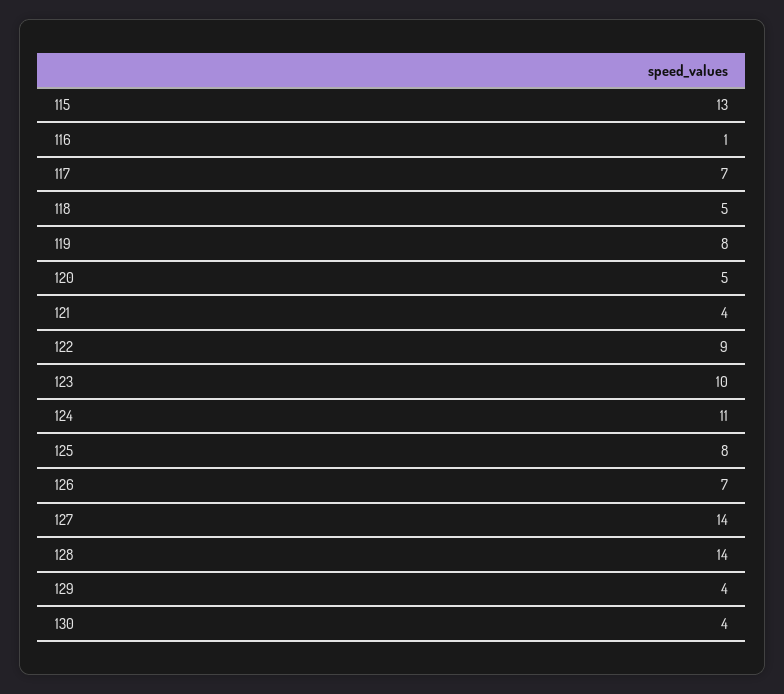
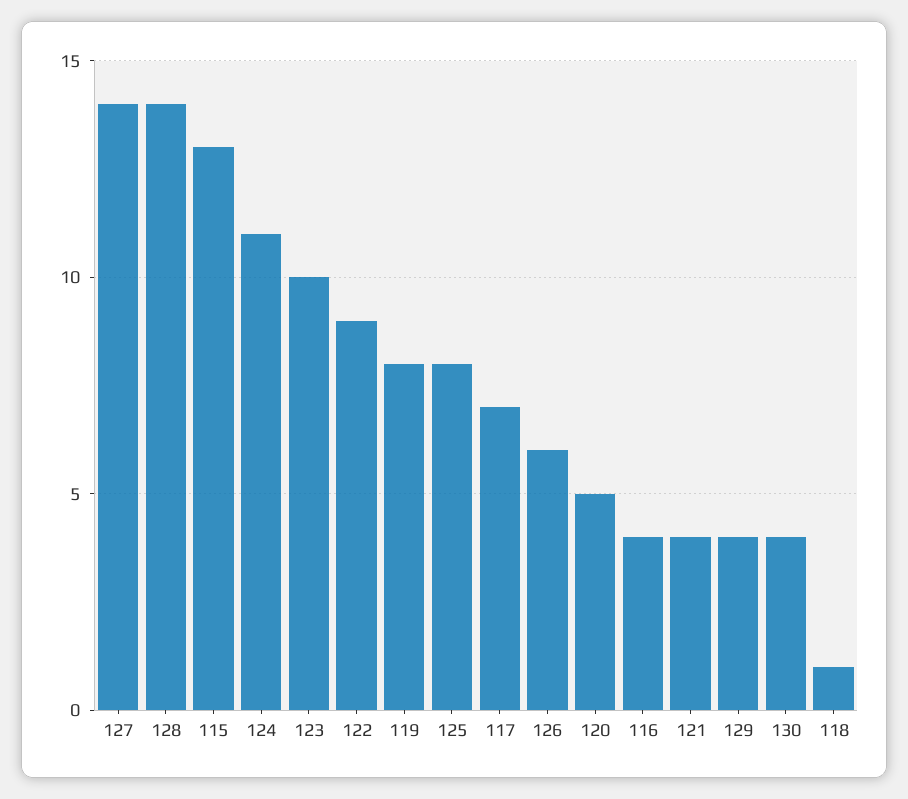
116: 1 -> 4
118: 5 -> 1
126: 7 -> 6

